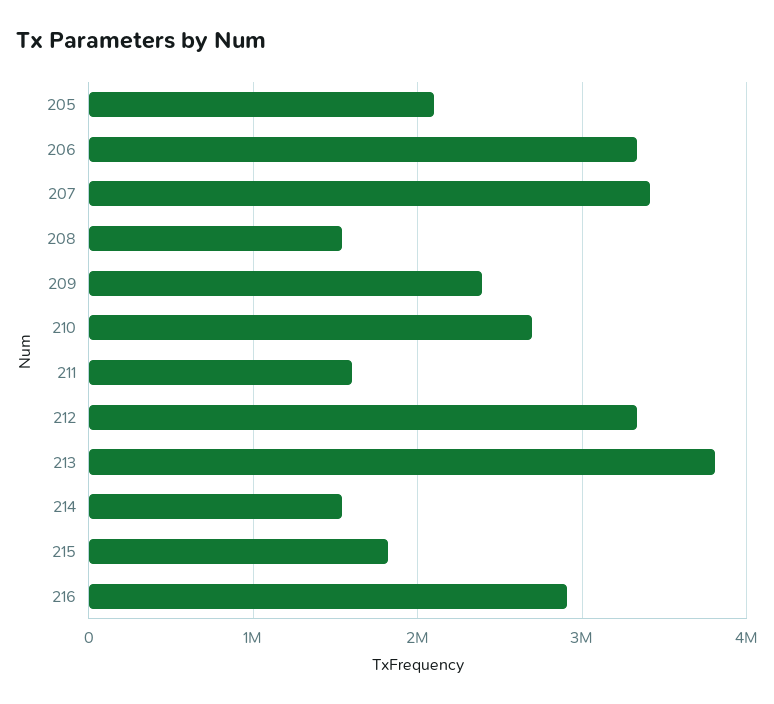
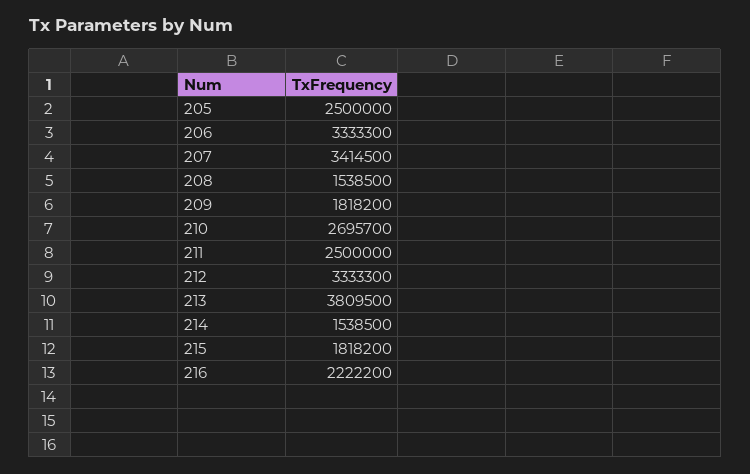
205: 2100000 -> 2500000
209: 2400000 -> 1818200
211: 1600000 -> 2500000
216: 2900000 -> 2222200

